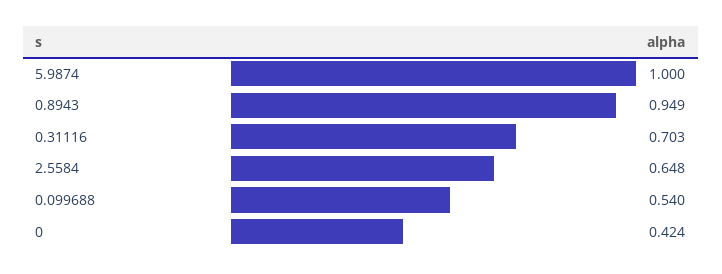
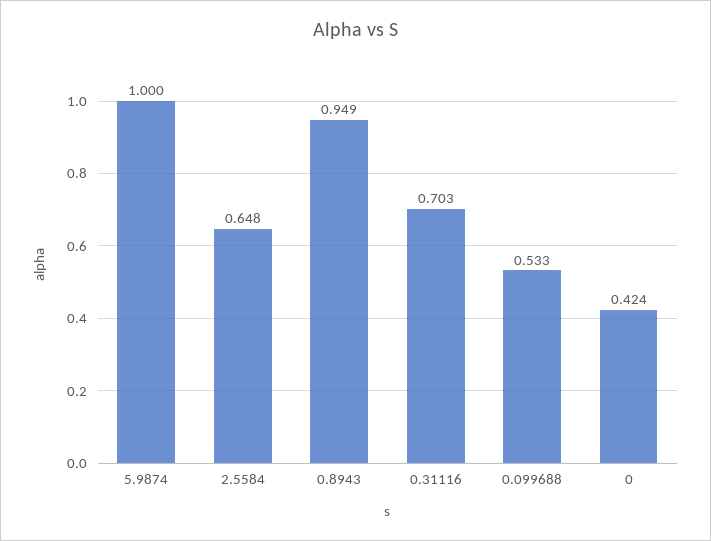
0.099688: 0.54 -> 0.533

